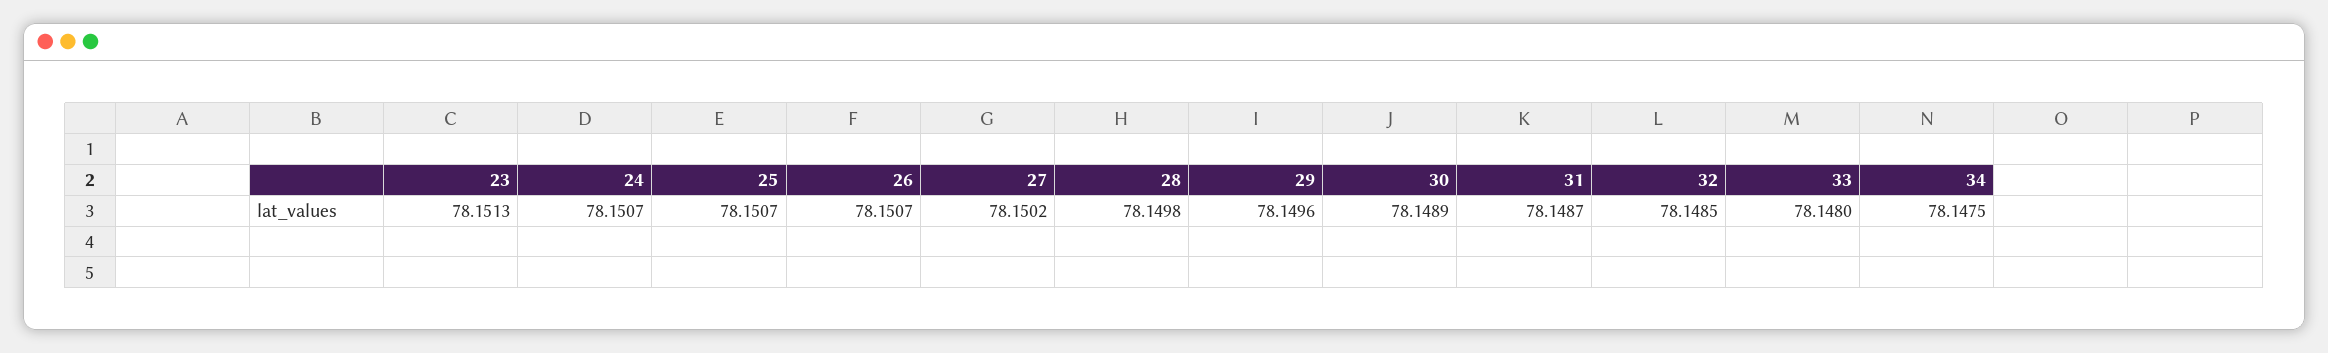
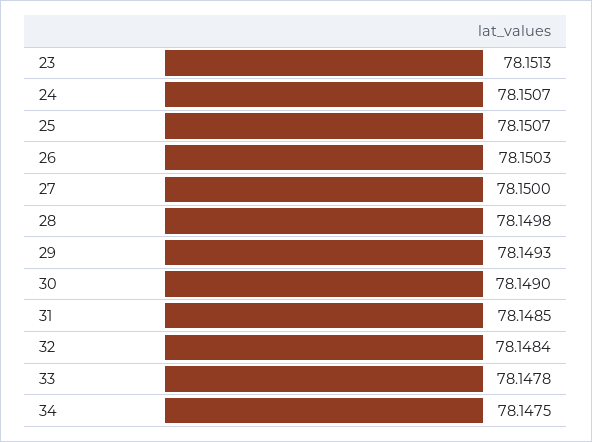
26: 78.1507 -> 78.1503
27: 78.1502 -> 78.15
29: 78.1496 -> 78.1493
30: 78.1489 -> 78.149
31: 78.1487 -> 78.1485
32: 78.1485 -> 78.1484
33: 78.148 -> 78.1478

